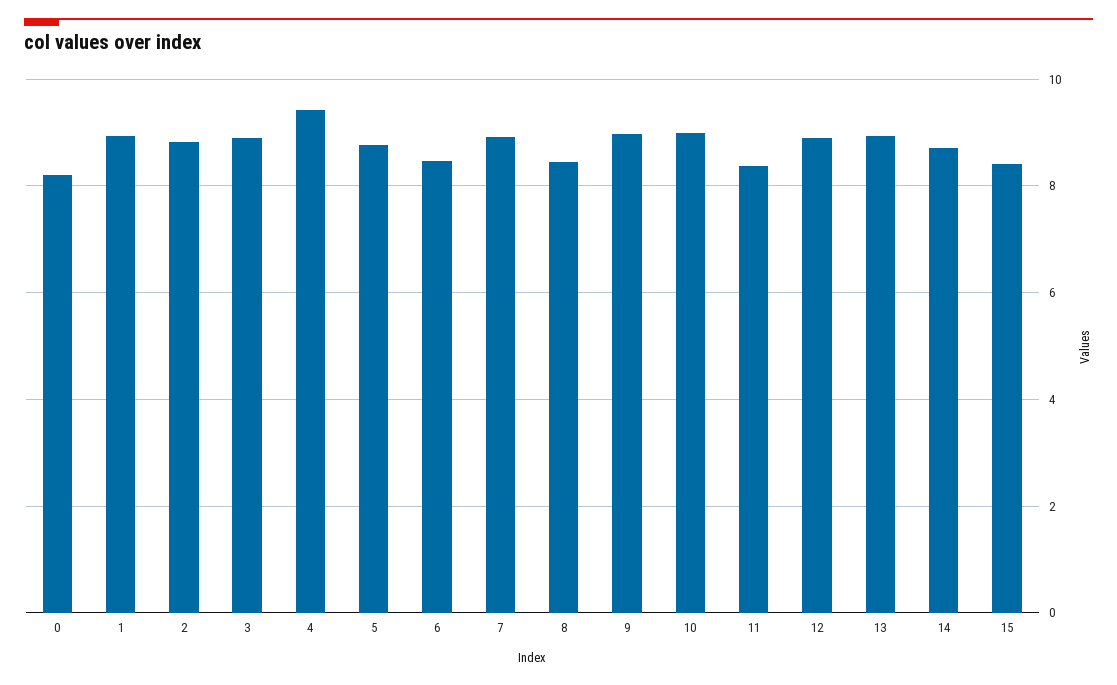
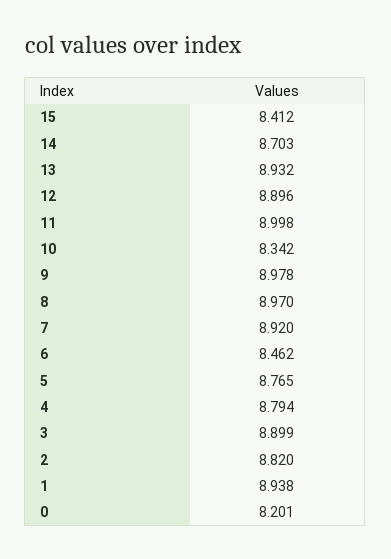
4: 9.4 -> 8.794
8: 8.4 -> 8.97
10: 9 -> 8.342
11: 8.4 -> 8.998

